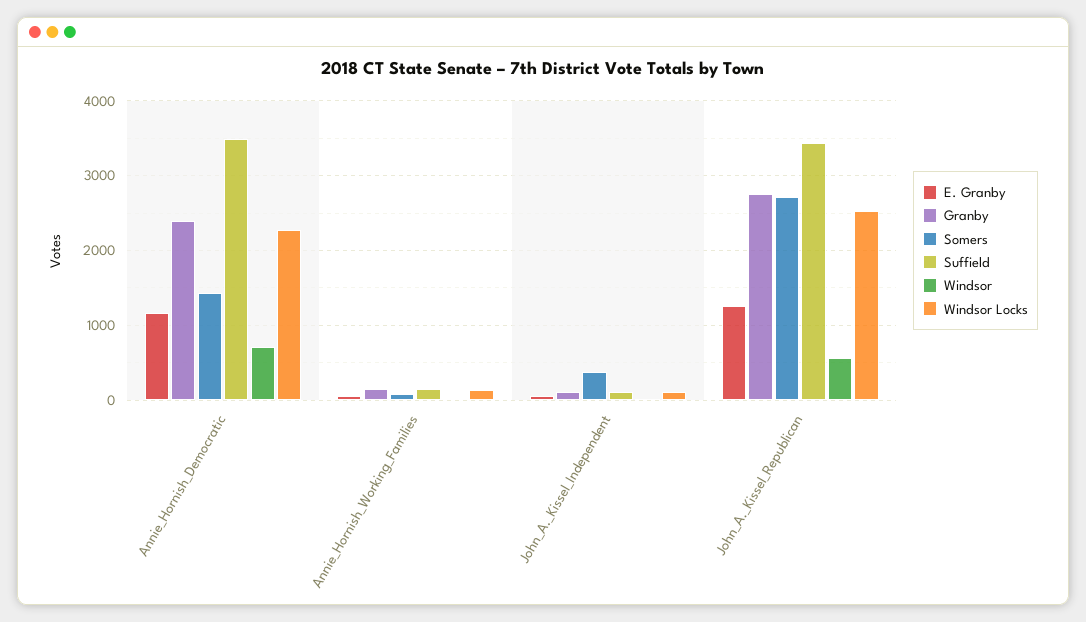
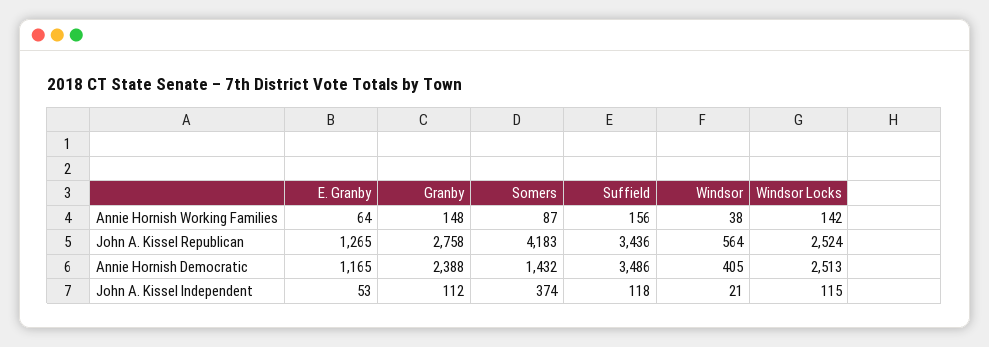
Windsor, Annie_Hornish_Democratic: 700 -> 405
Windsor Locks, Annie_Hornish_Democratic: 2300 -> 2513
Somers, John_A._Kissel_Republican: 2700 -> 4183

